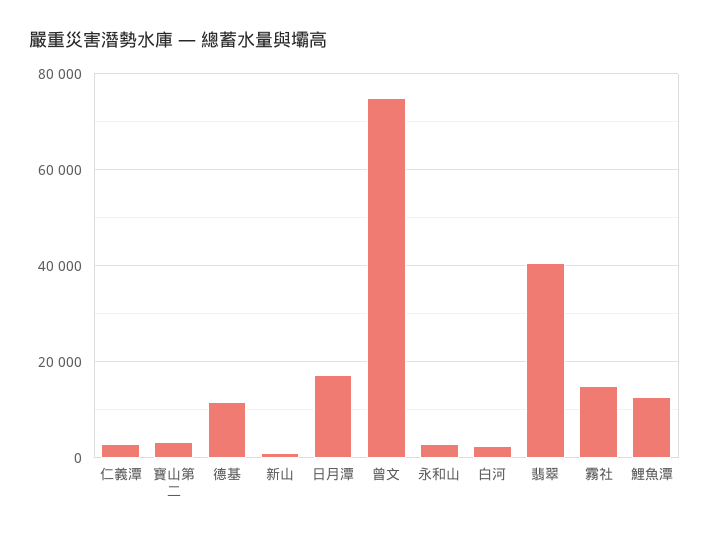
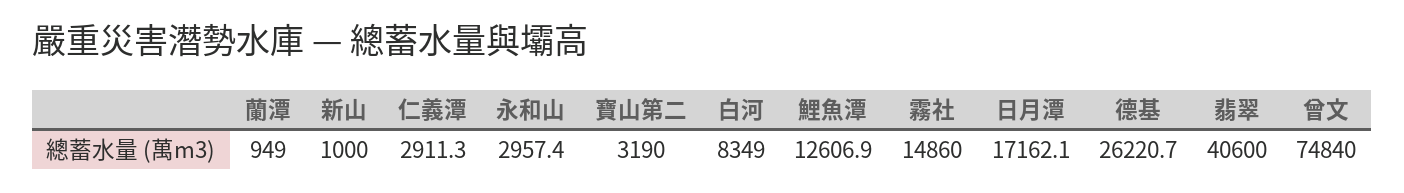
德基: 12000 -> 26220.7
白河: 2000 -> 8349
蘭潭: none -> 949

